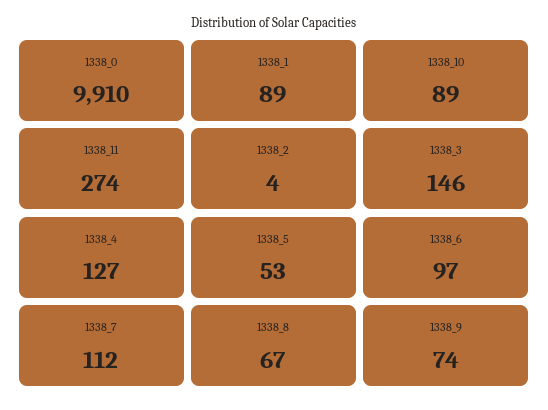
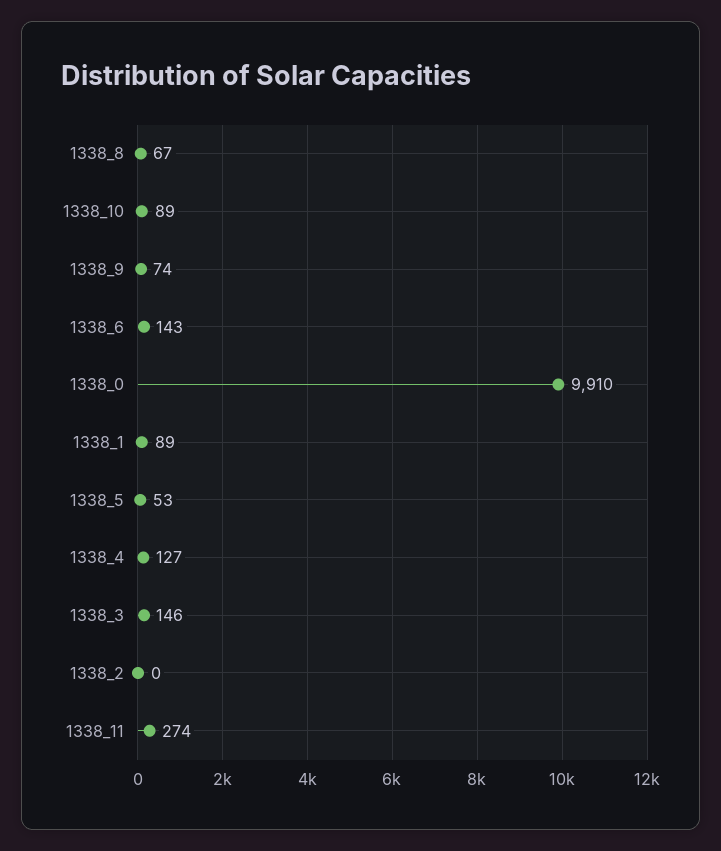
1338_2: 4 -> 0
1338_6: 97 -> 143
1338_7: 112 -> none

